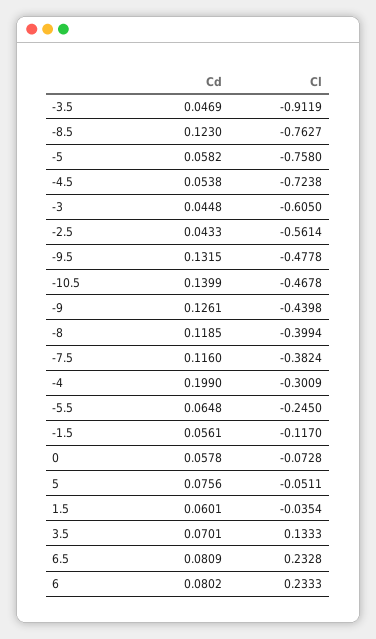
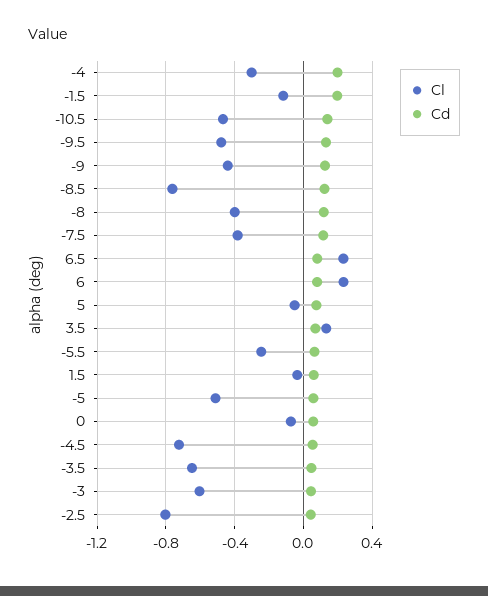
Cl, -3.5: -0.9119 -> -0.65
Cl, -5: -0.758 -> -0.5
Cl, -2.5: -0.5614 -> -0.8
Cd, -1.5: 0.0561 -> 0.2

